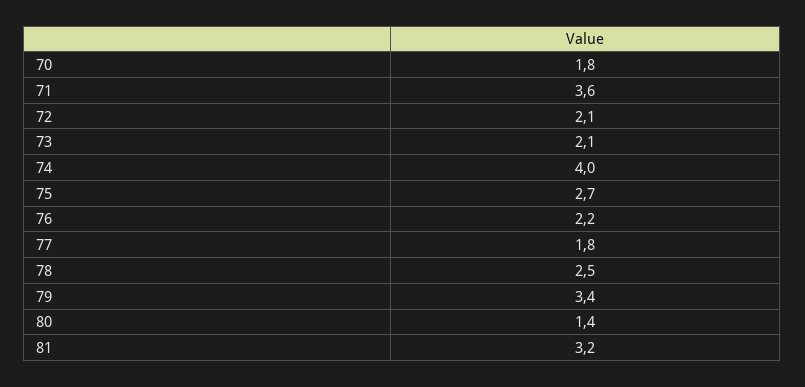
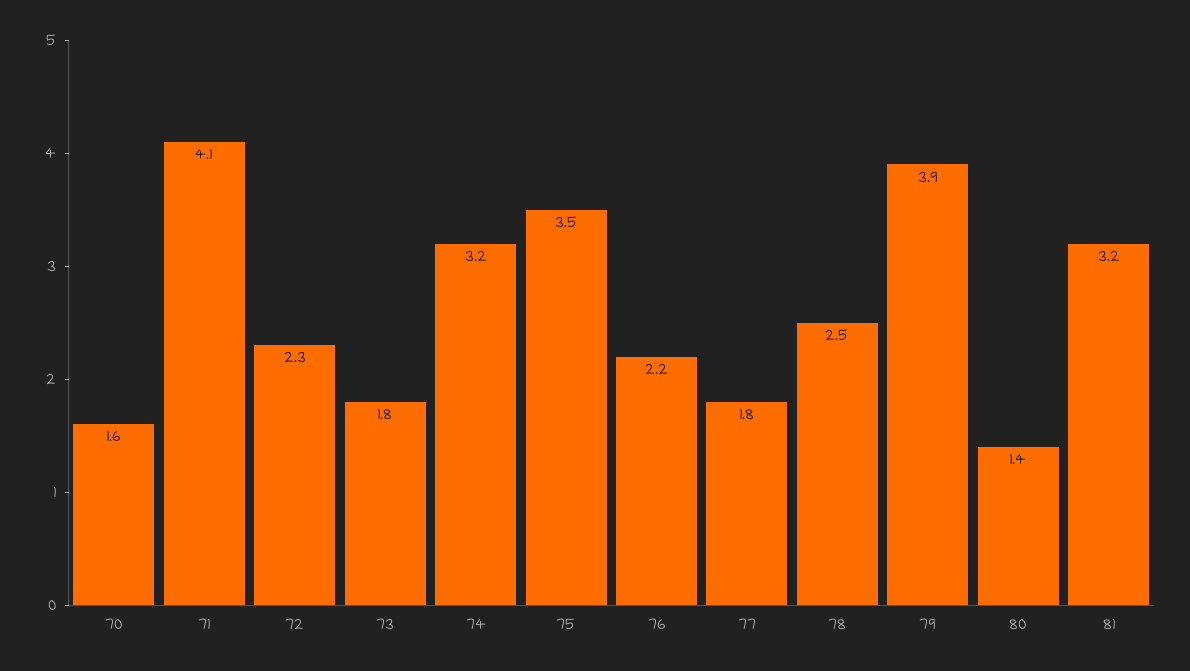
70: 1.8 -> 1.6
71: 3.6 -> 4.1
72: 2.1 -> 2.3
73: 2.1 -> 1.8
74: 4 -> 3.2
75: 2.7 -> 3.5
79: 3.4 -> 3.9

